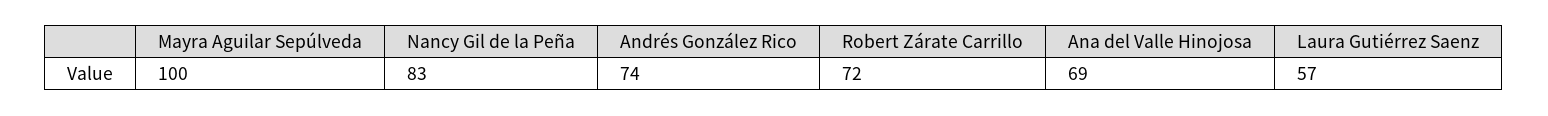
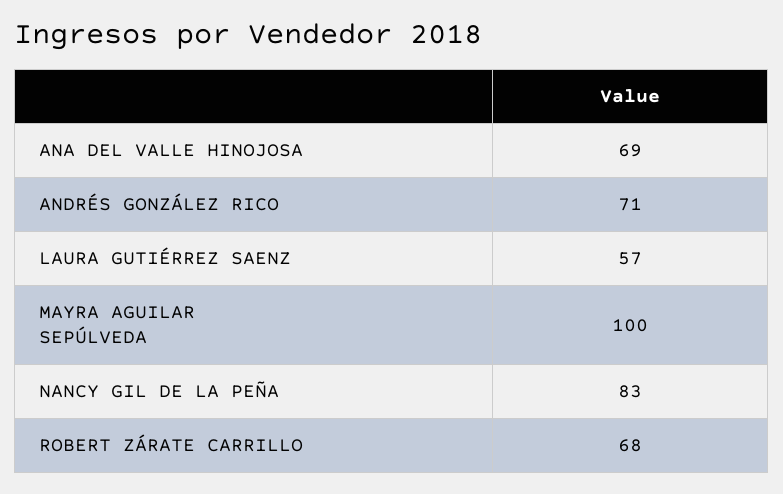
Andrés González Rico: 74 -> 71
Robert Zárate Carrillo: 72 -> 68

